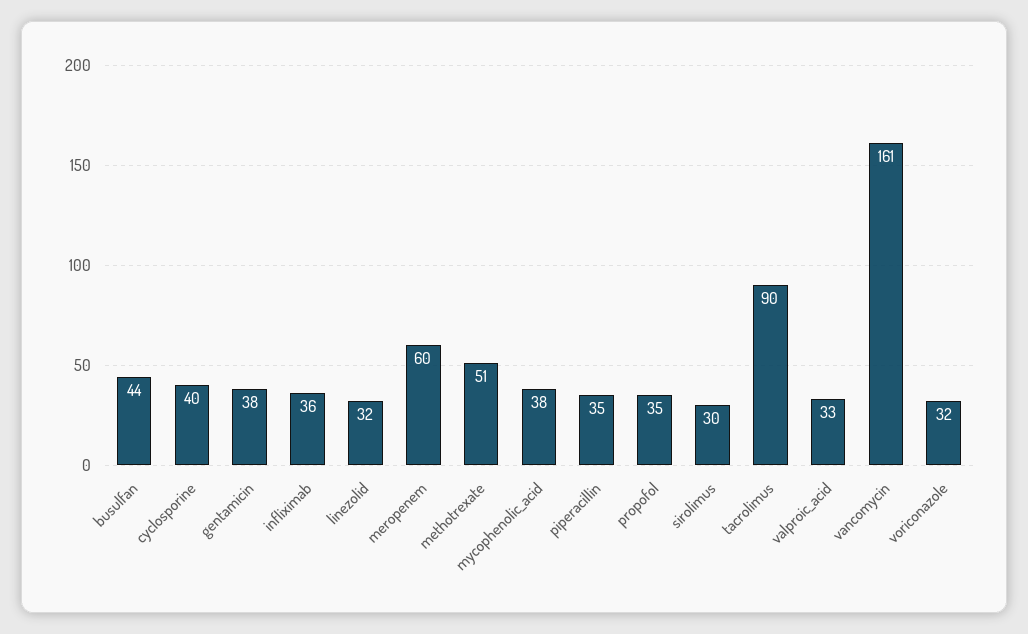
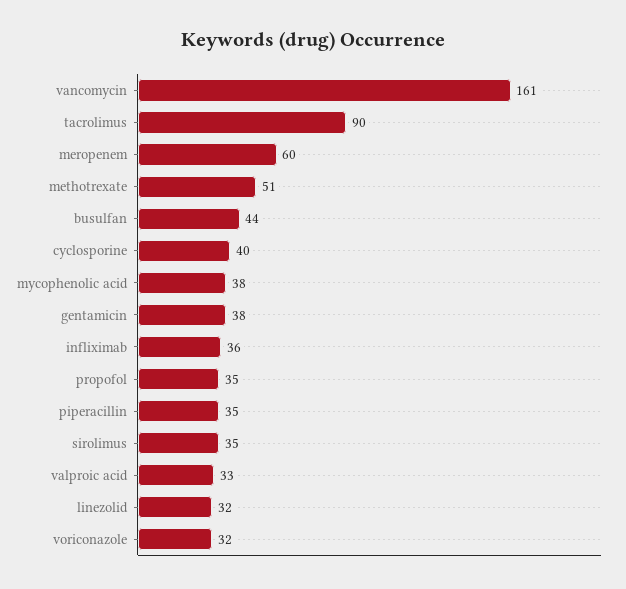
sirolimus: 30 -> 35

